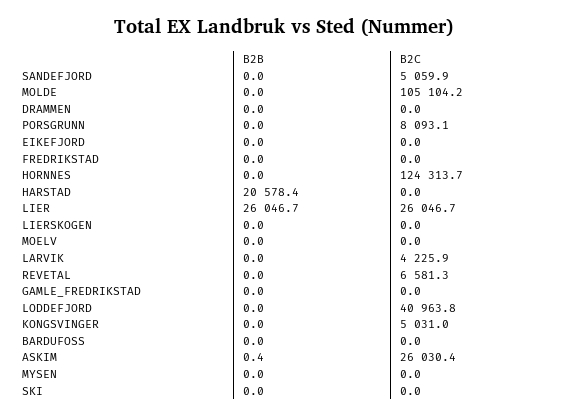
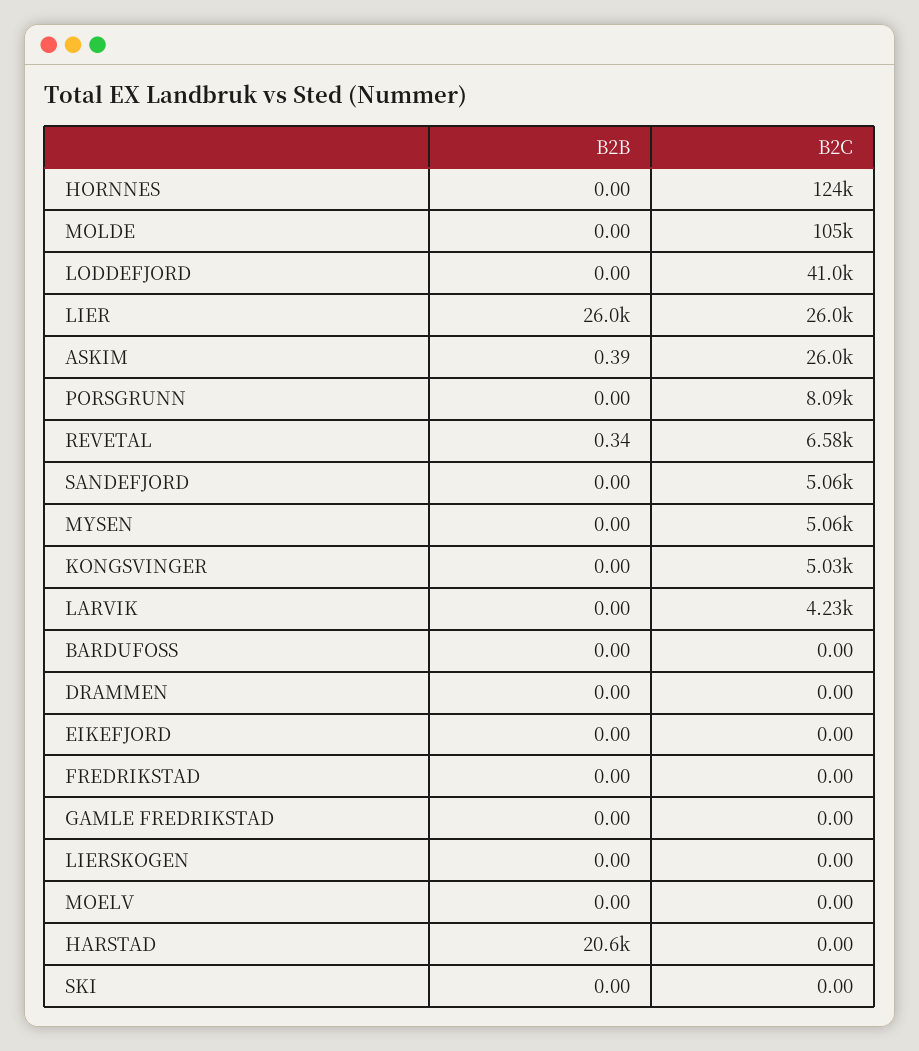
B2B, REVETAL: 0 -> 0.34
B2C, MYSEN: 0 -> 5060

